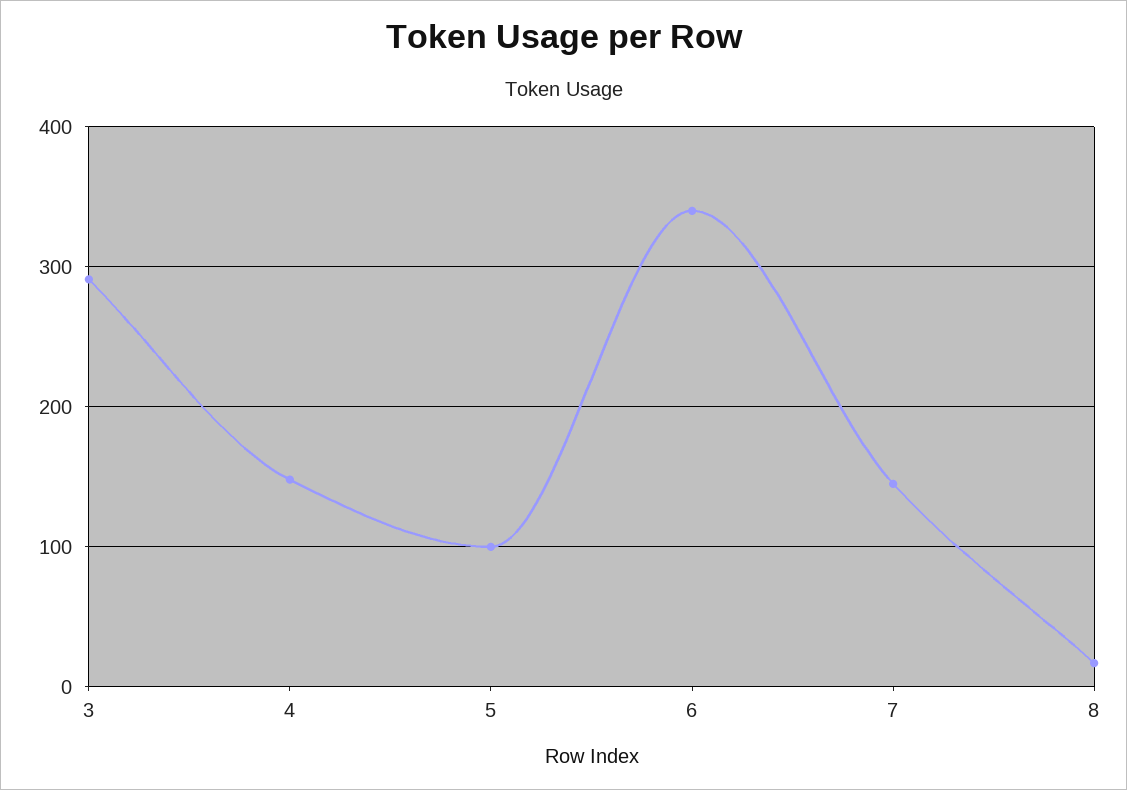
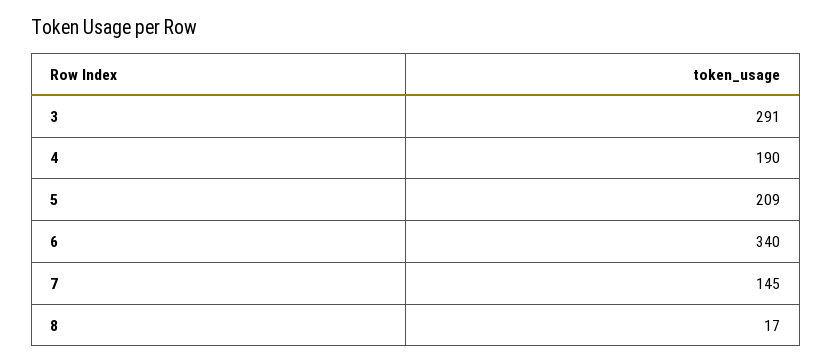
4: 150 -> 190
5: 100 -> 209

